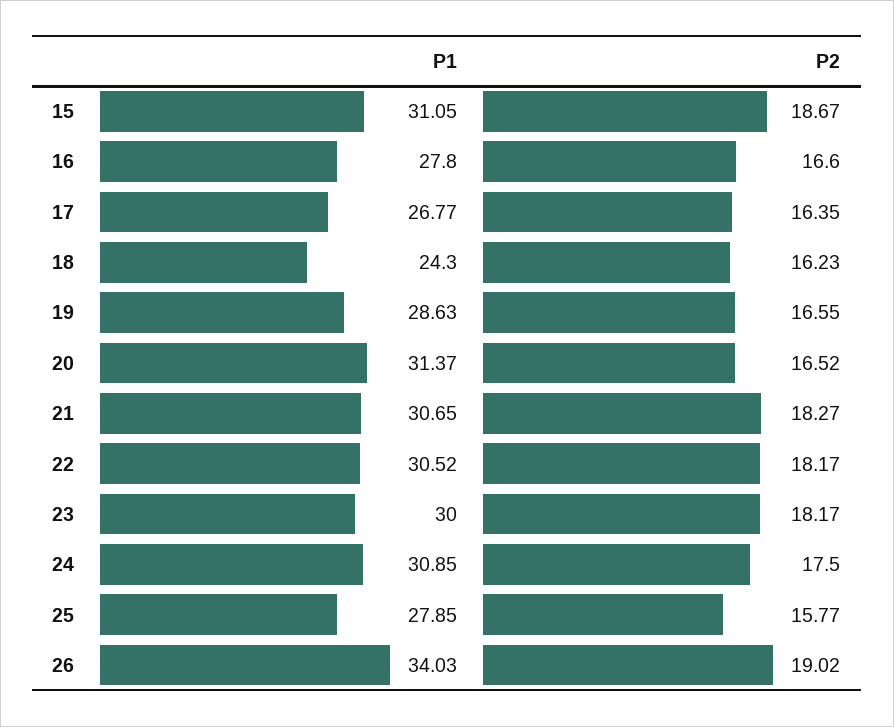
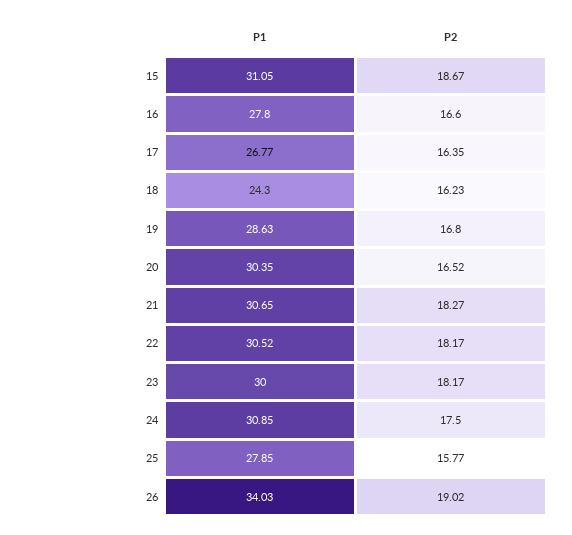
P2, 19: 16.55 -> 16.8
P1, 20: 31.37 -> 30.35

